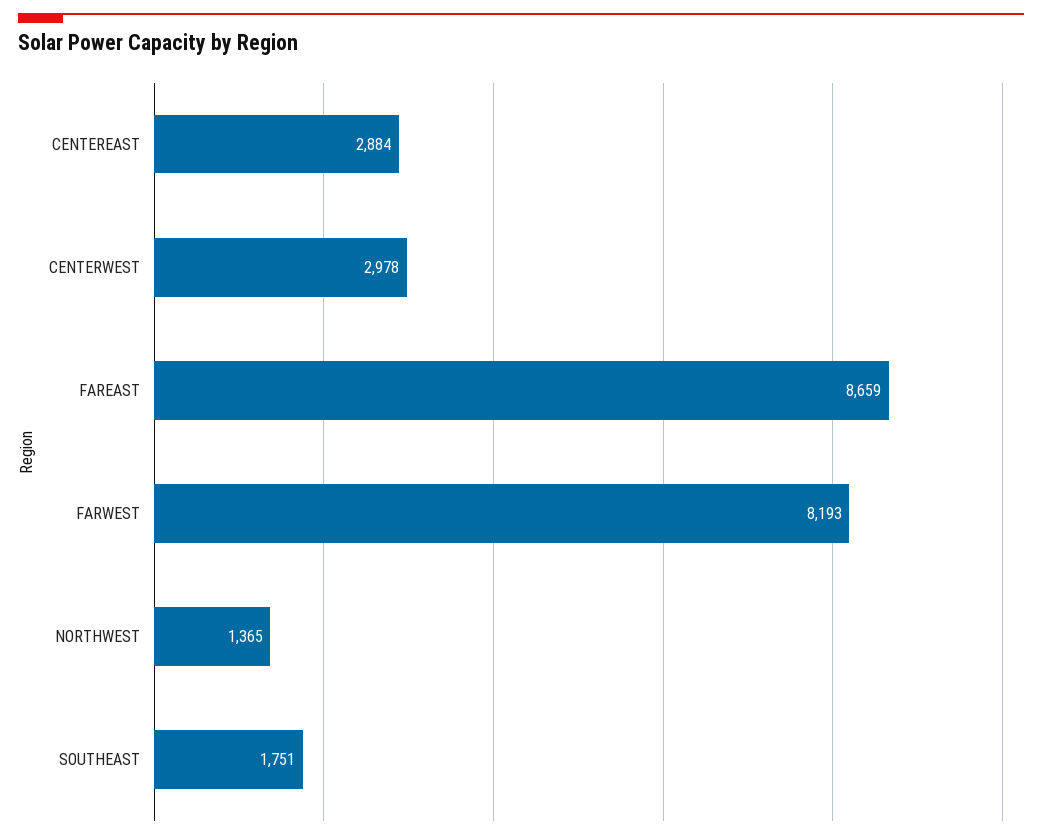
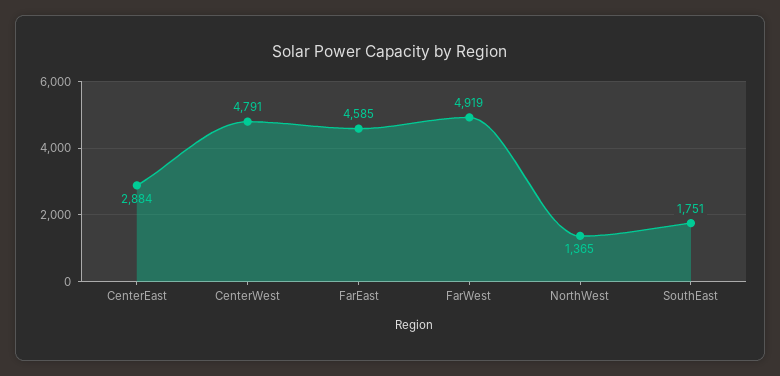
CENTERWEST: 2978 -> 4791
FAREAST: 8659 -> 4585
FARWEST: 8193 -> 4919

